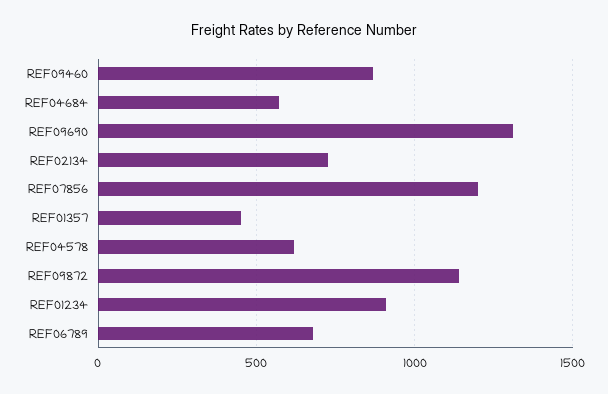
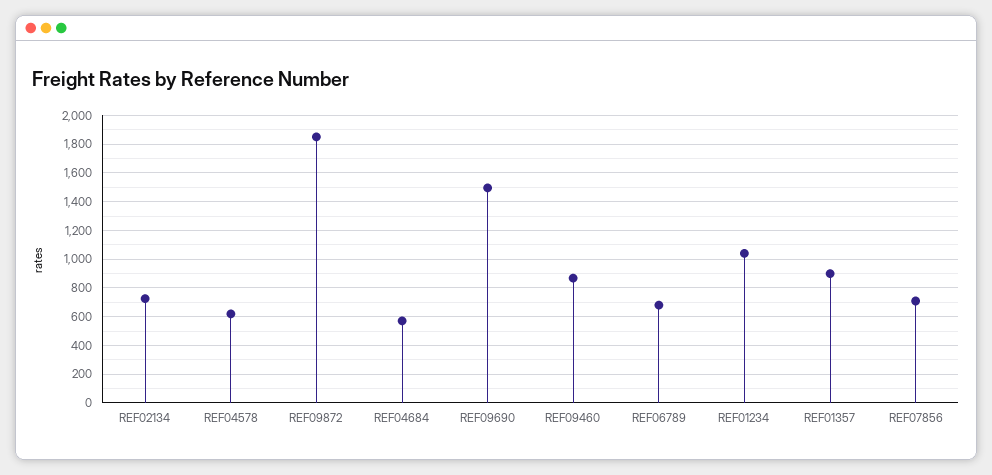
REF09690: 1300 -> 1500
REF07856: 1200 -> 700
REF01357: 450 -> 900
REF09872: 1150 -> 1850
REF01234: 900 -> 1050

